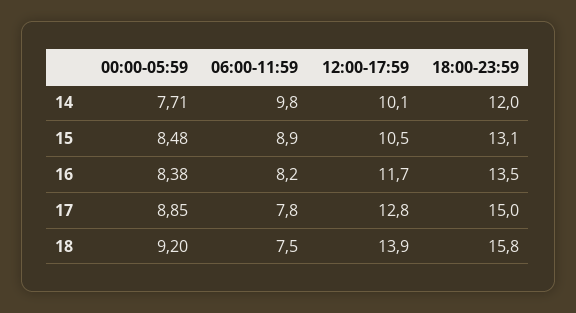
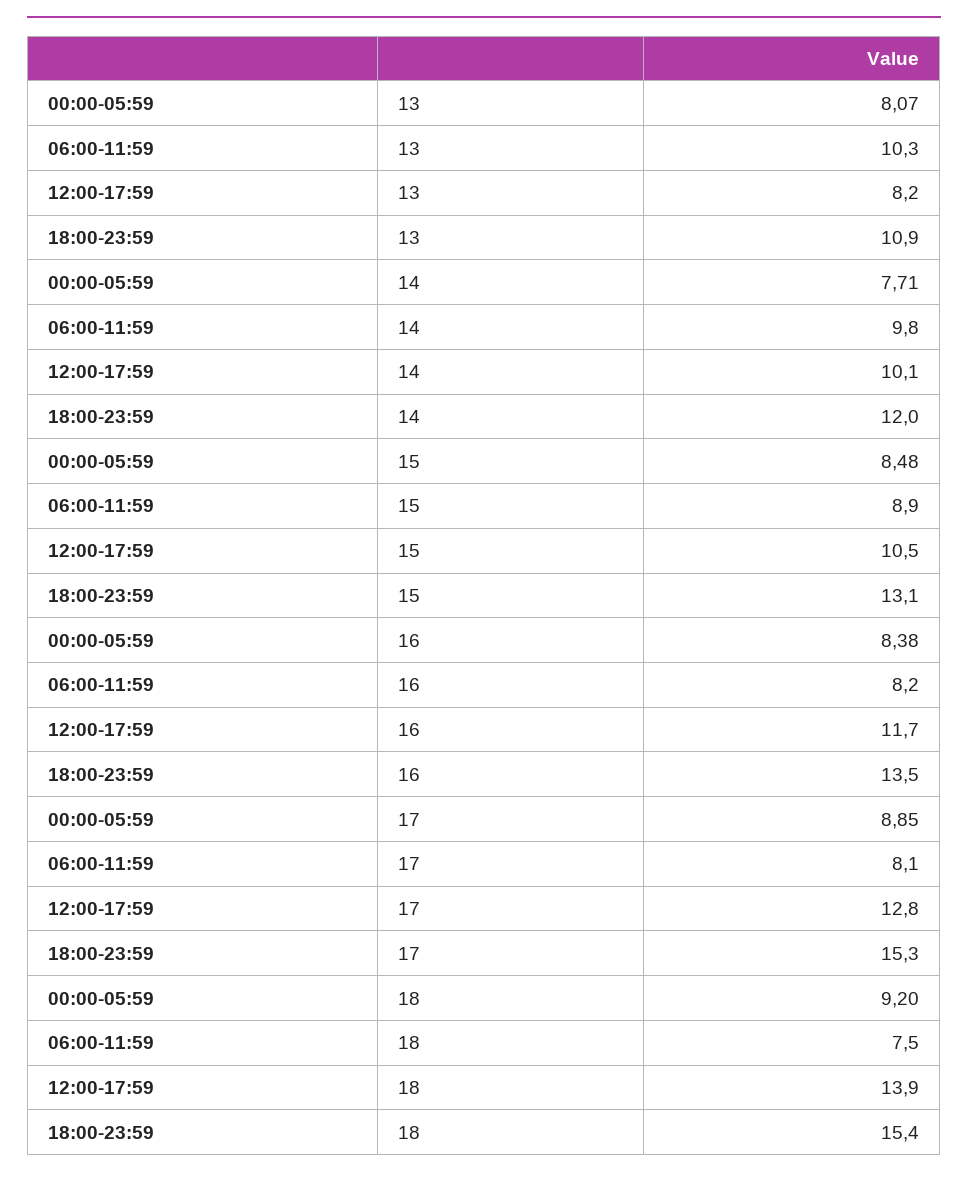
06:00-11:59, 17: 7.8 -> 8.1
18:00-23:59, 17: 15 -> 15.3
18:00-23:59, 18: 15.8 -> 15.4
00:00-05:59, 13: none -> 8.07
06:00-11:59, 13: none -> 10.3
12:00-17:59, 13: none -> 8.2
18:00-23:59, 13: none -> 10.9

